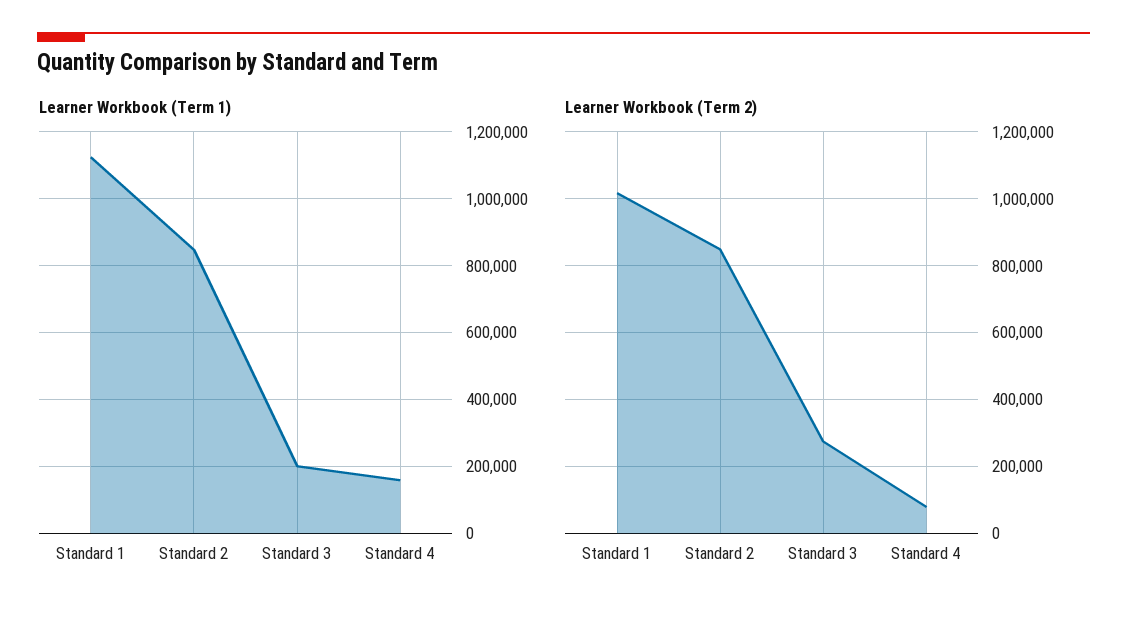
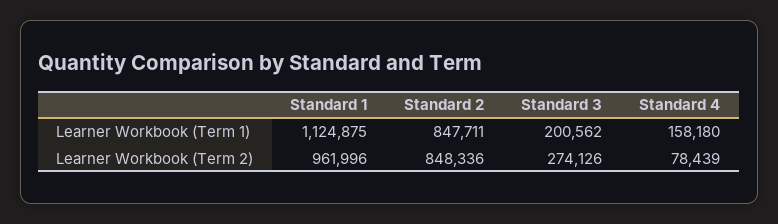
Learner Workbook (Term 2), Standard 1: 1020000 -> 961996

